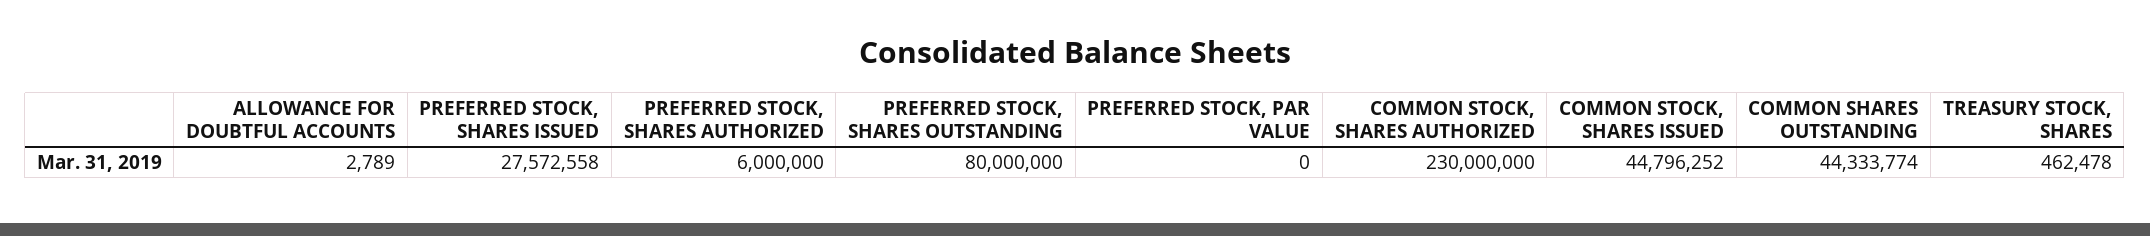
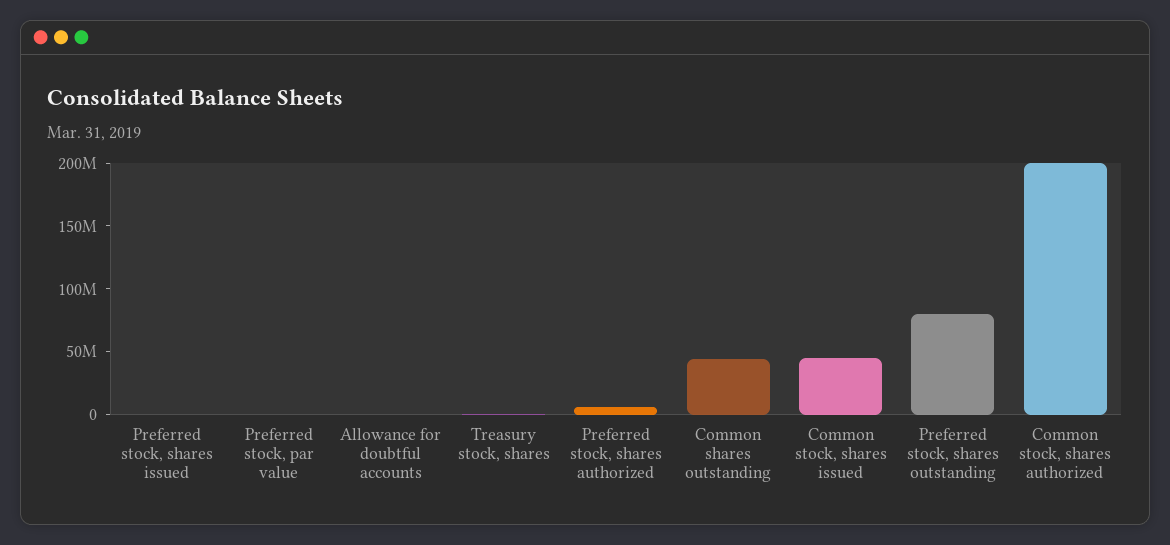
PREFERRED STOCK, SHARES ISSUED: 27572558 -> 0
COMMON STOCK, SHARES AUTHORIZED: 230000000 -> 200000000

